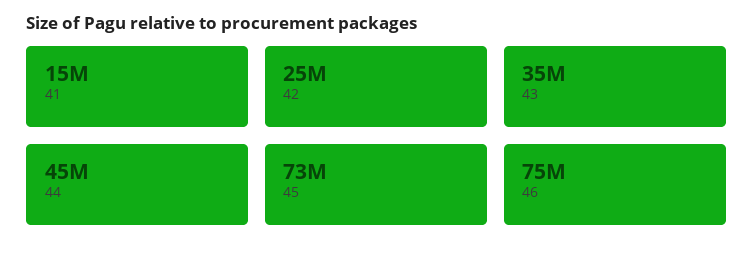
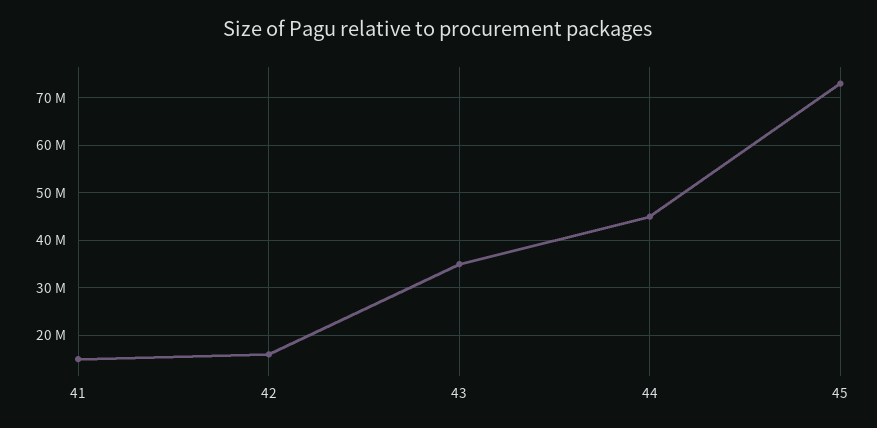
42: 25000000 -> 16000000
46: 75000000 -> none

